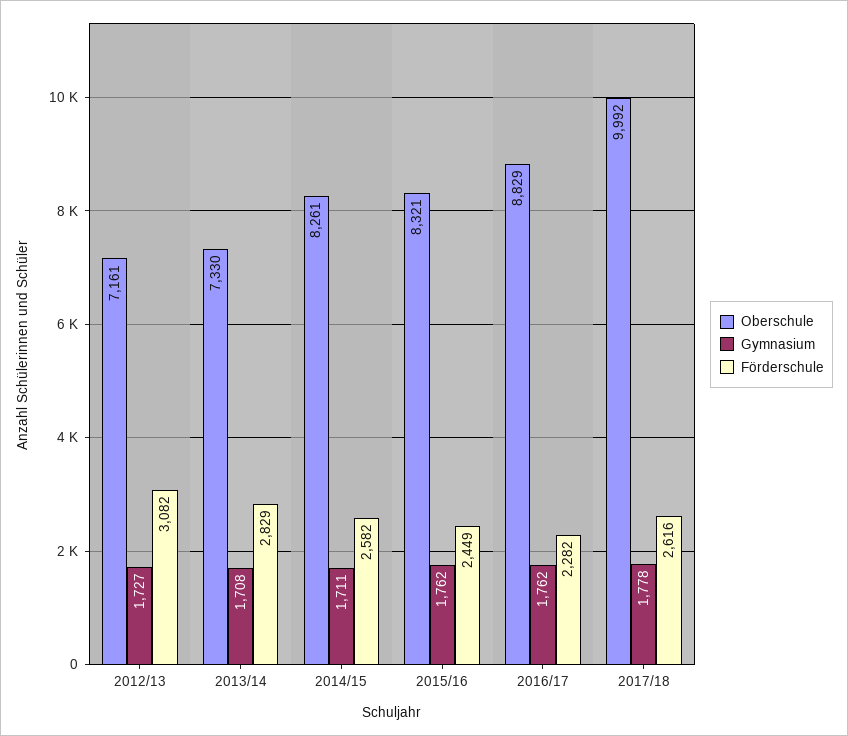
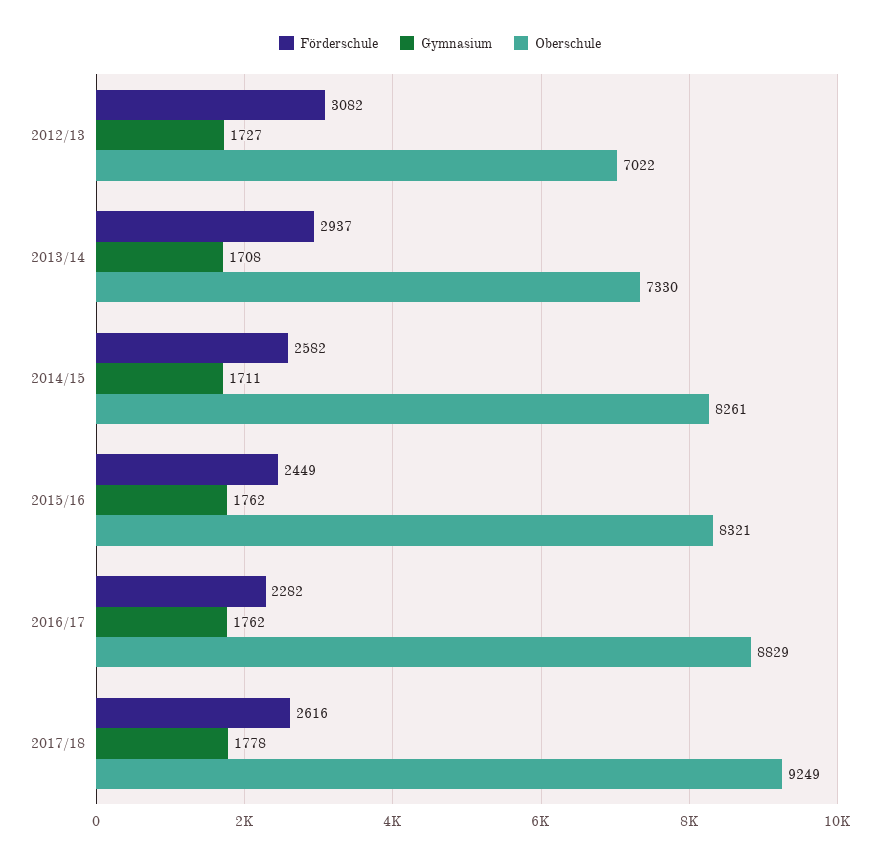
Oberschule, 2012/13: 7161 -> 7022
Förderschule, 2013/14: 2829 -> 2937
Oberschule, 2017/18: 9992 -> 9249

